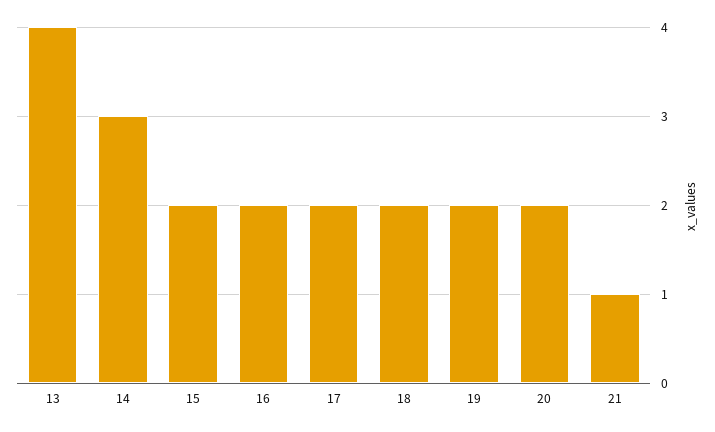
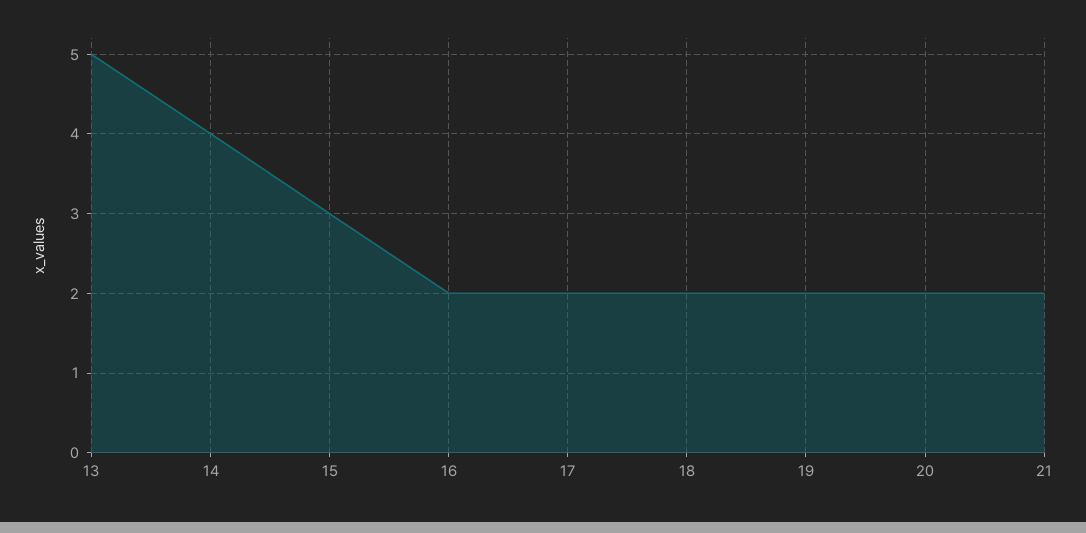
13: 4 -> 5
14: 3 -> 4
15: 2 -> 3
21: 1 -> 2

